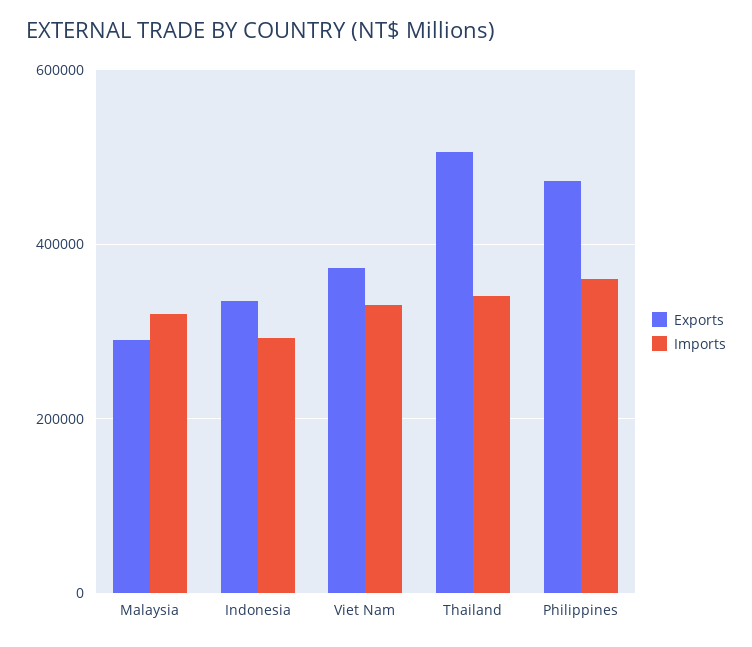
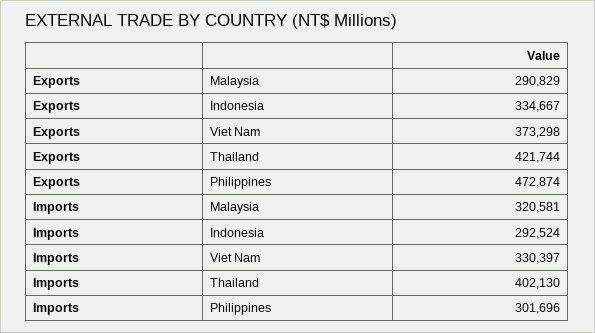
Exports, Thailand: 500000 -> 421744
Imports, Thailand: 340000 -> 402130
Imports, Philippines: 360000 -> 301696

